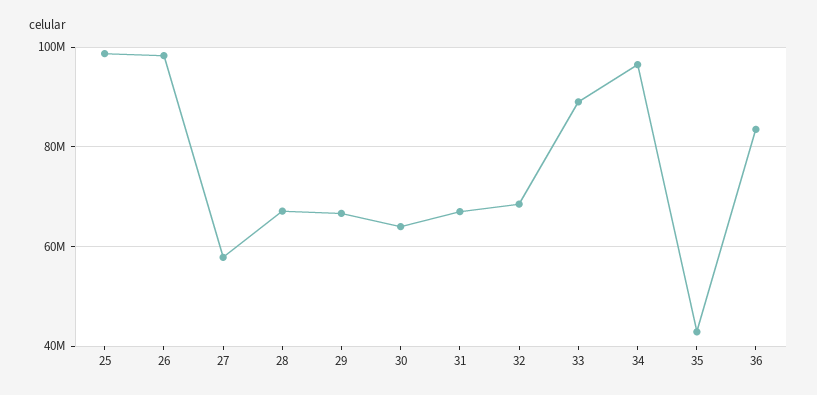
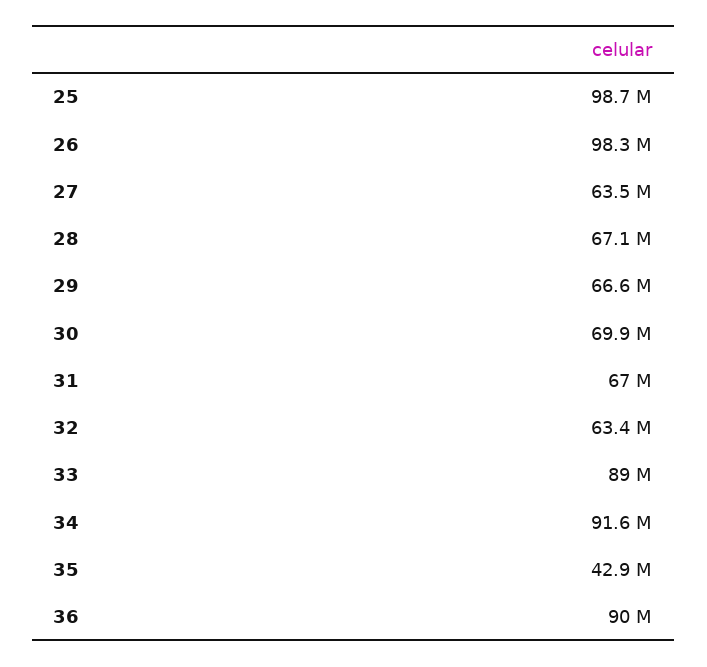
27: 58000000 -> 63500000
30: 64000000 -> 69900000
32: 68000000 -> 63400000
34: 96000000 -> 91600000
36: 84000000 -> 90000000

